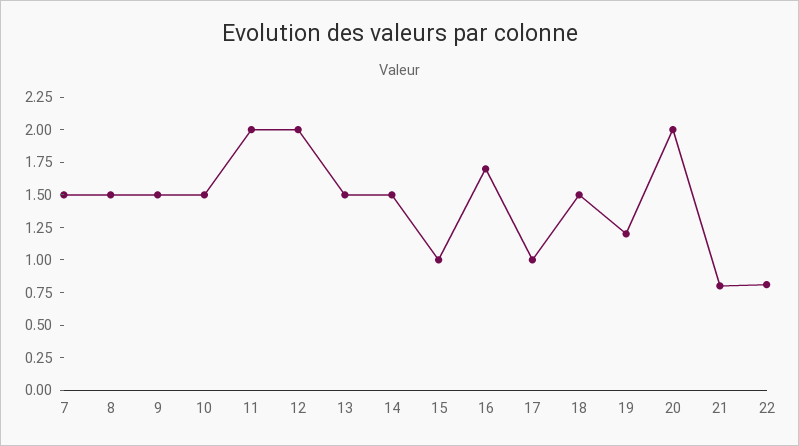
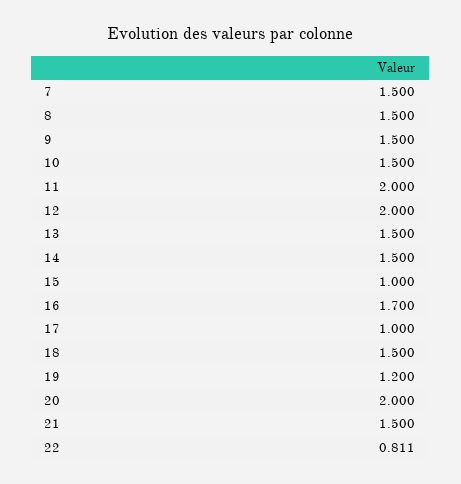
21: 0.75 -> 1.5

